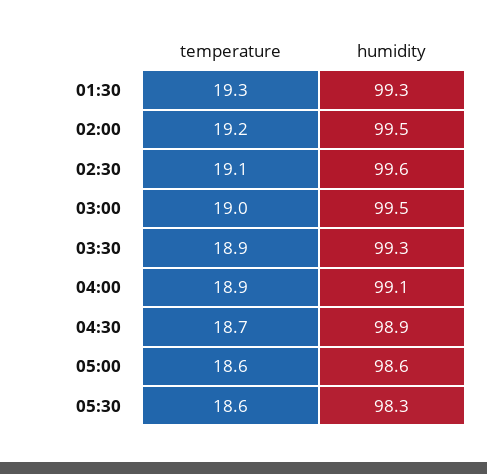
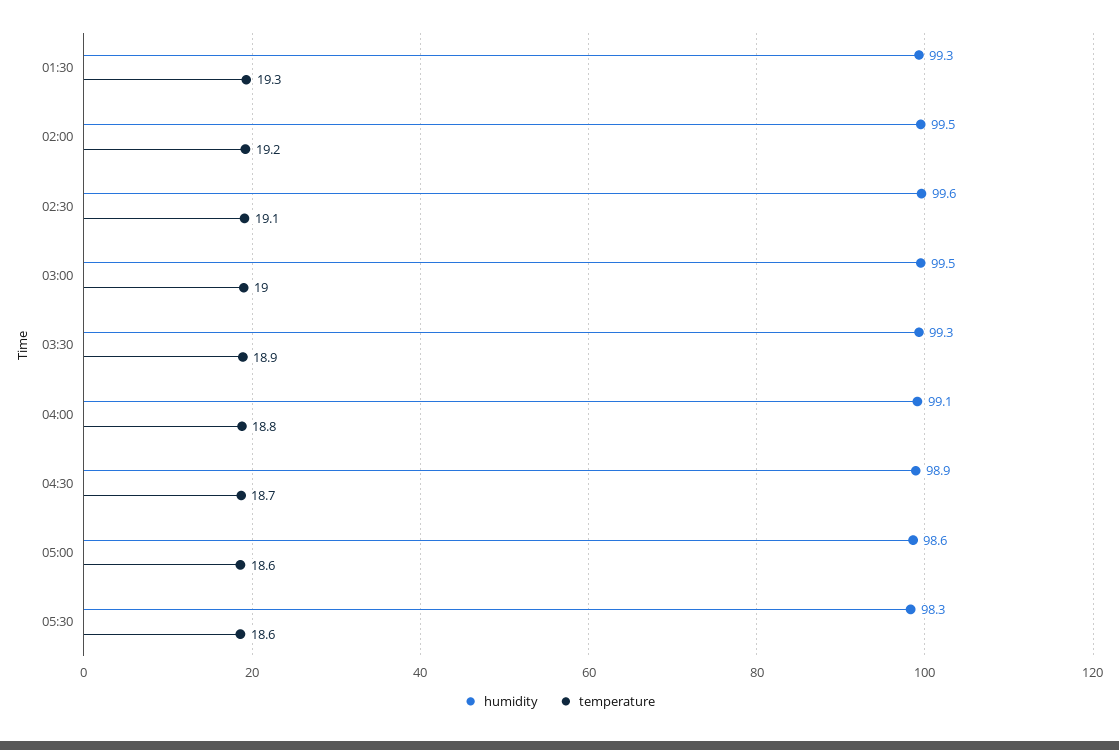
temperature, 04:00: 18.9 -> 18.8

